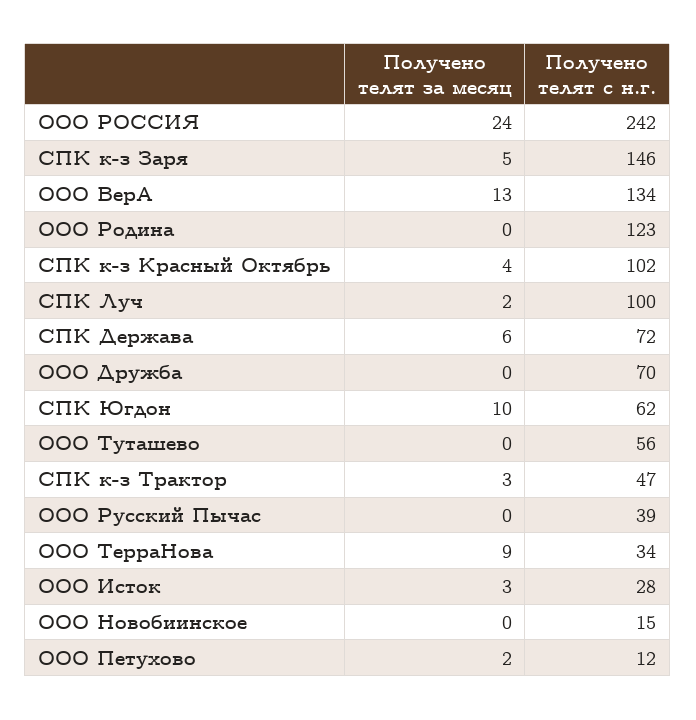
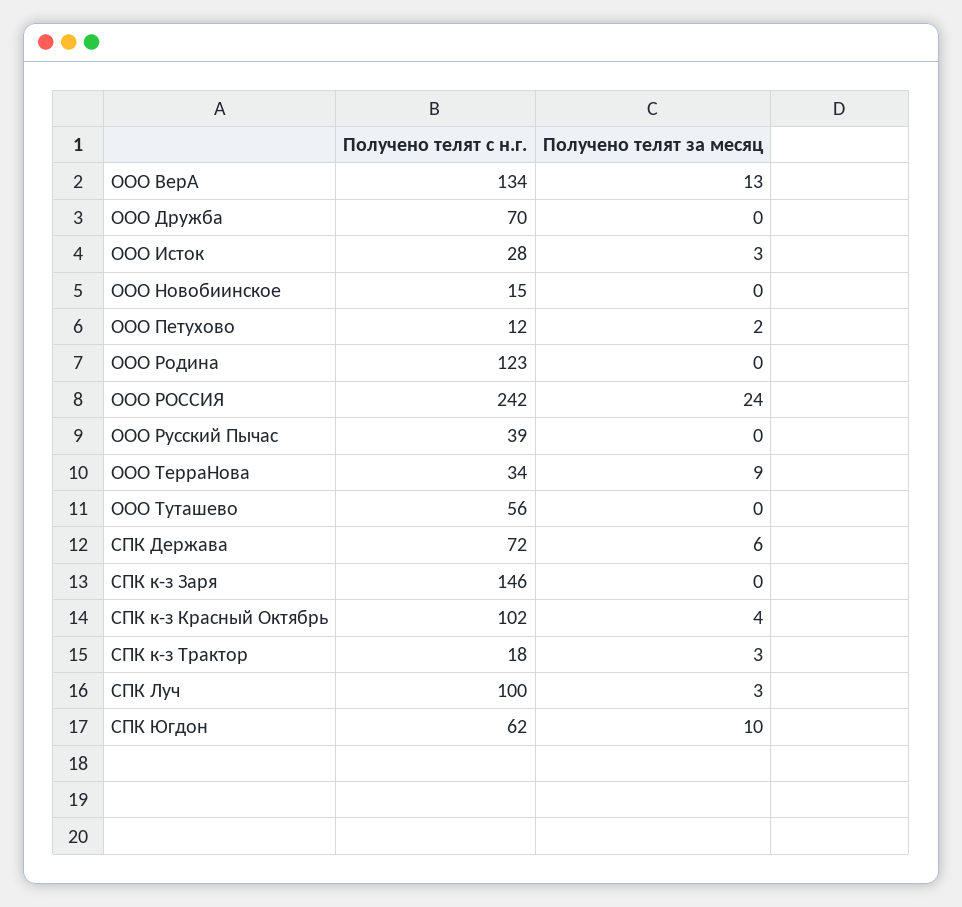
Получено телят за месяц, СПК к-з Заря: 5 -> 0
Получено телят за месяц, СПК Луч: 2 -> 3
Получено телят с н.г., СПК к-з Трактор: 47 -> 18

